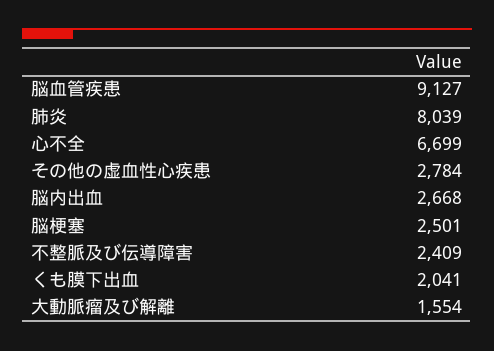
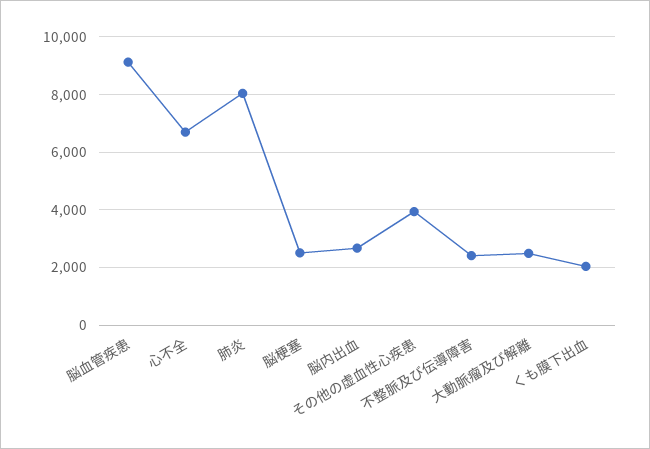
その他の虚血性心疾患: 2784 -> 4000
大動脈瘤及び解離: 1554 -> 2500

